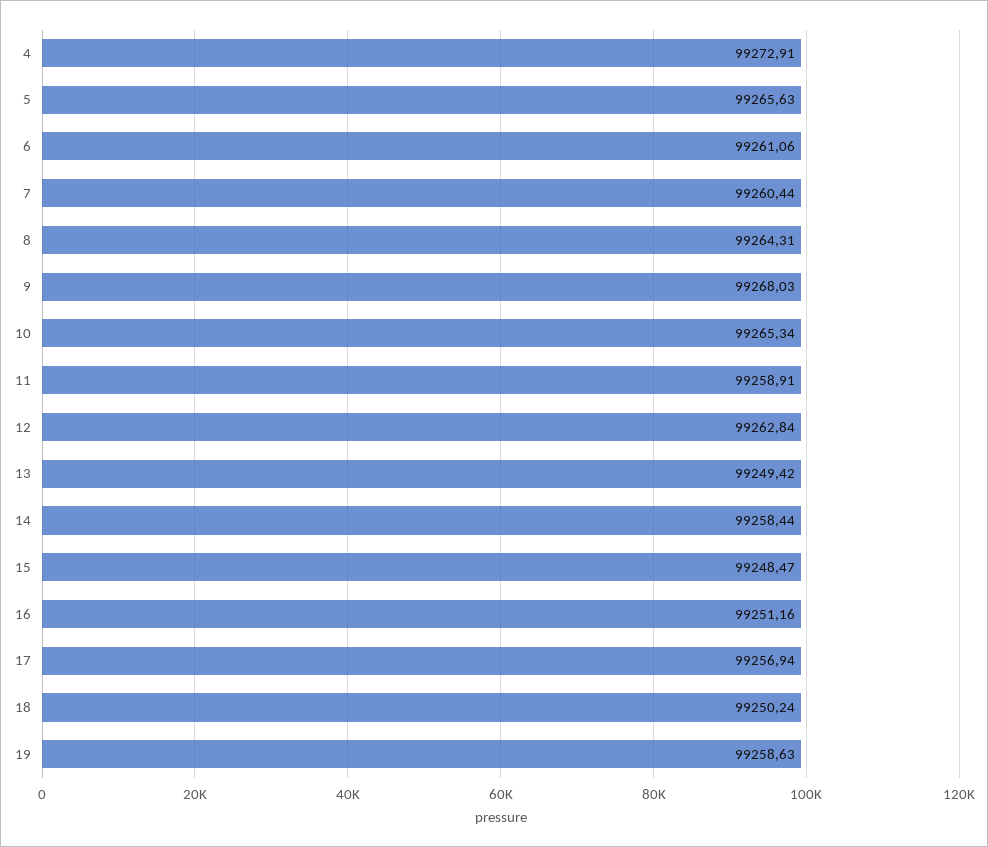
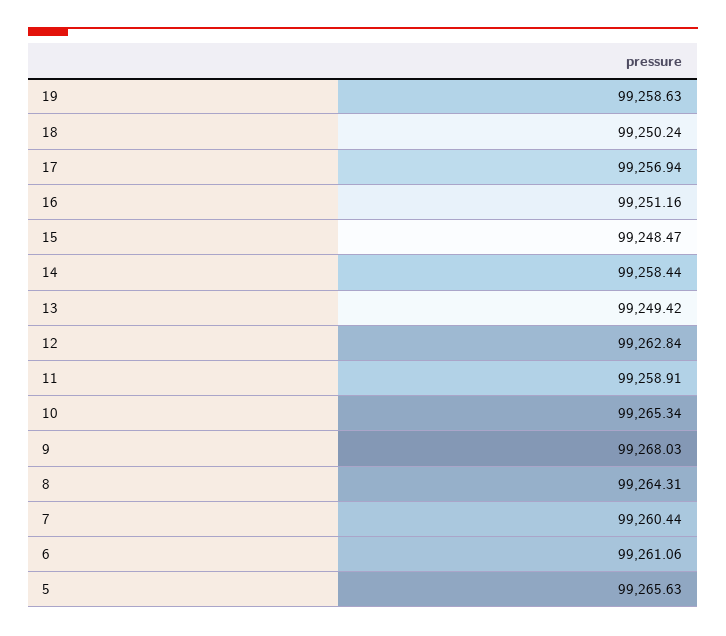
4: 99272.91 -> none

